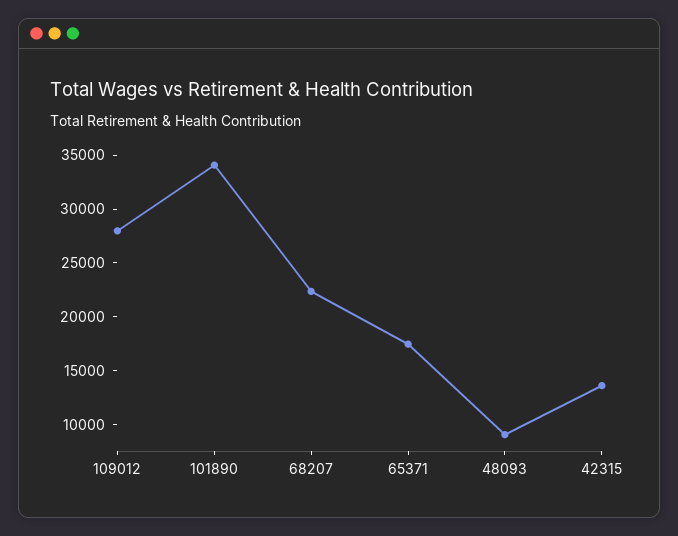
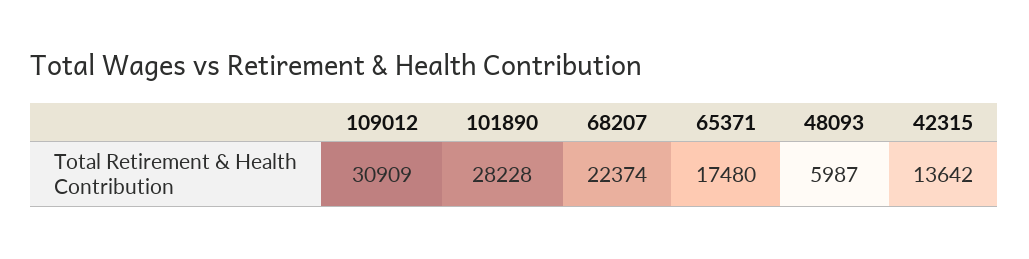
109012: 28000 -> 30909
101890: 34000 -> 28228
48093: 9000 -> 5987

